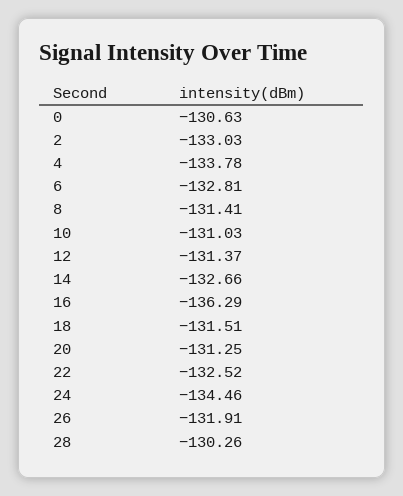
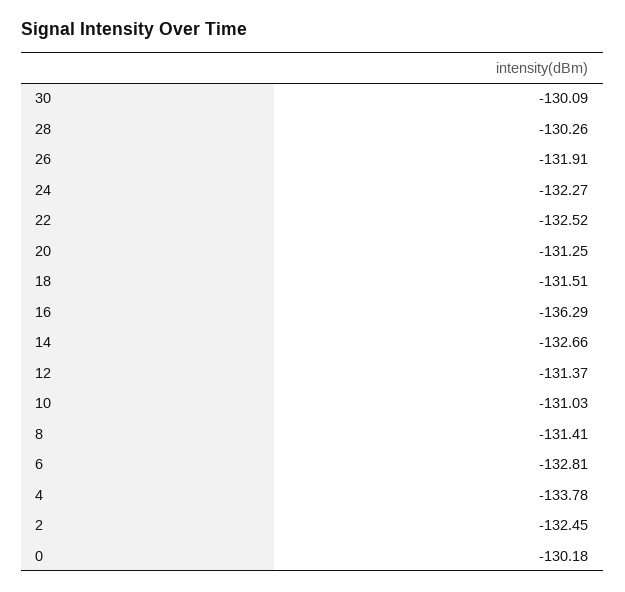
0: -130.63 -> -130.18
2: -133.03 -> -132.45
24: -134.46 -> -132.27
30: none -> -130.09

